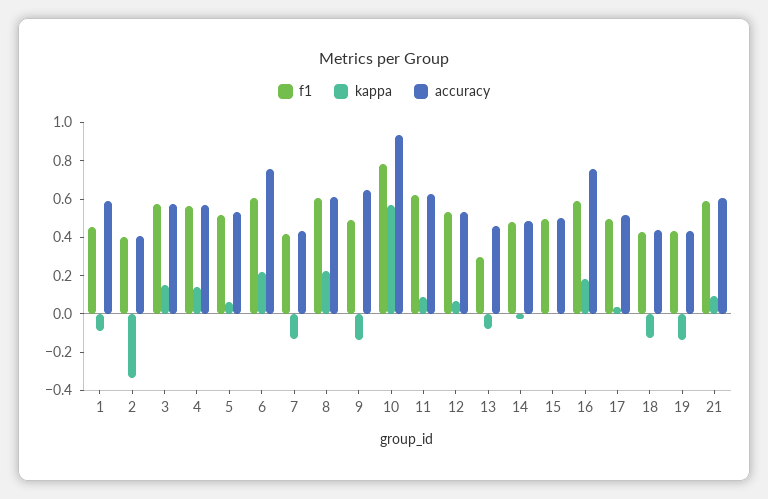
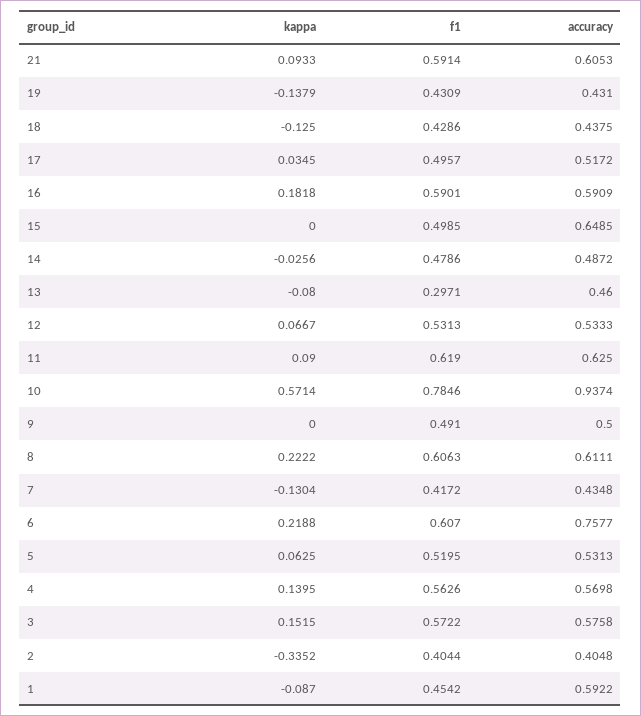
kappa, 9: -0.15 -> 0
accuracy, 9: 0.65 -> 0.5
accuracy, 15: 0.5 -> 0.6485
accuracy, 16: 0.75 -> 0.5909

